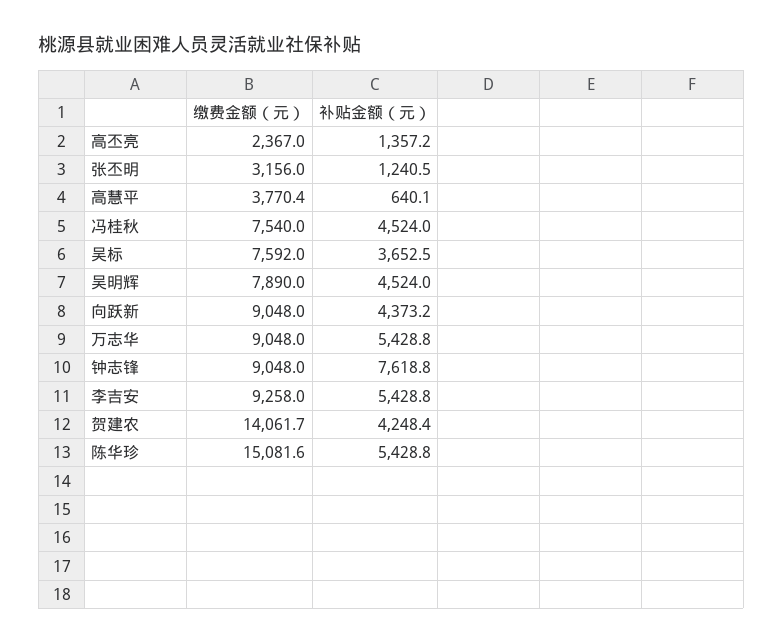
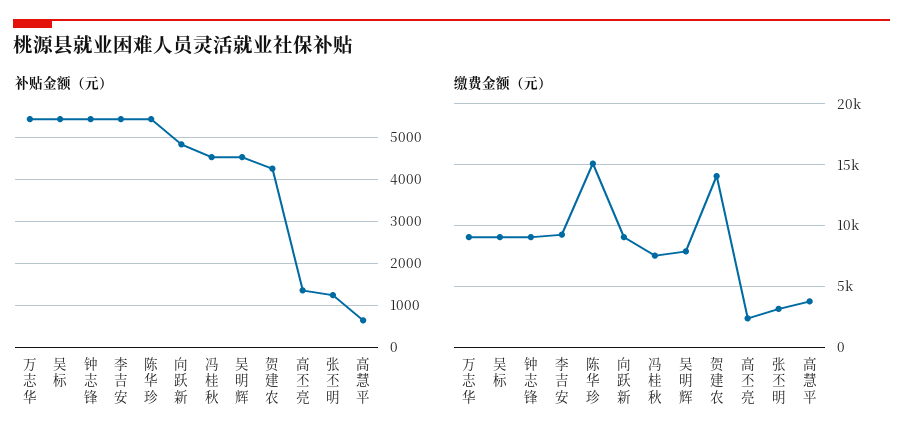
缴费金额（元）, 吴标: 7592 -> 9000
补贴金额（元）, 吴标: 3652.5 -> 5400
补贴金额（元）, 向跃新: 4373.2 -> 4800
补贴金额（元）, 钟志锋: 7618.8 -> 5400

